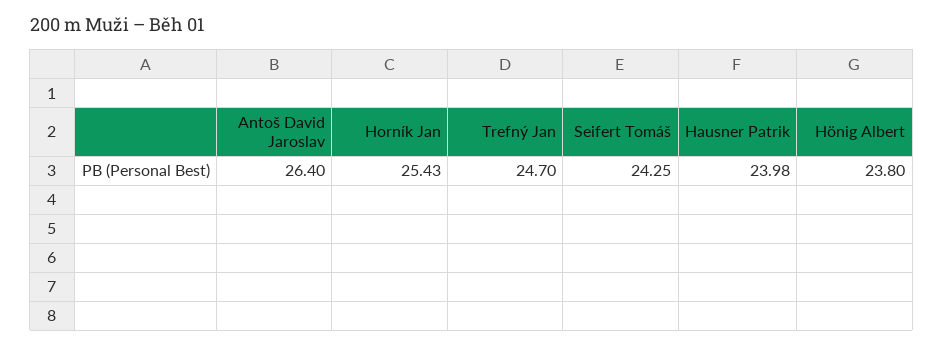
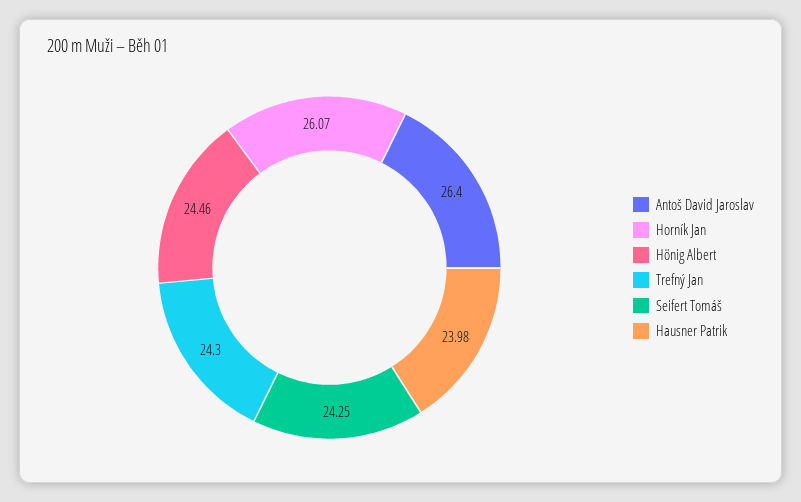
Horník Jan: 25.43 -> 26.07
Trefný Jan: 24.7 -> 24.3
Hönig Albert: 23.8 -> 24.46

